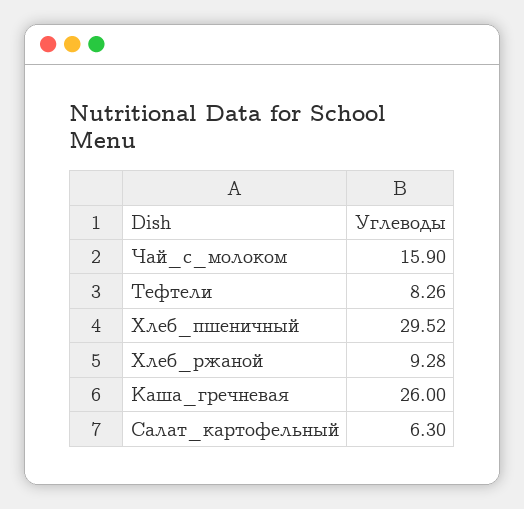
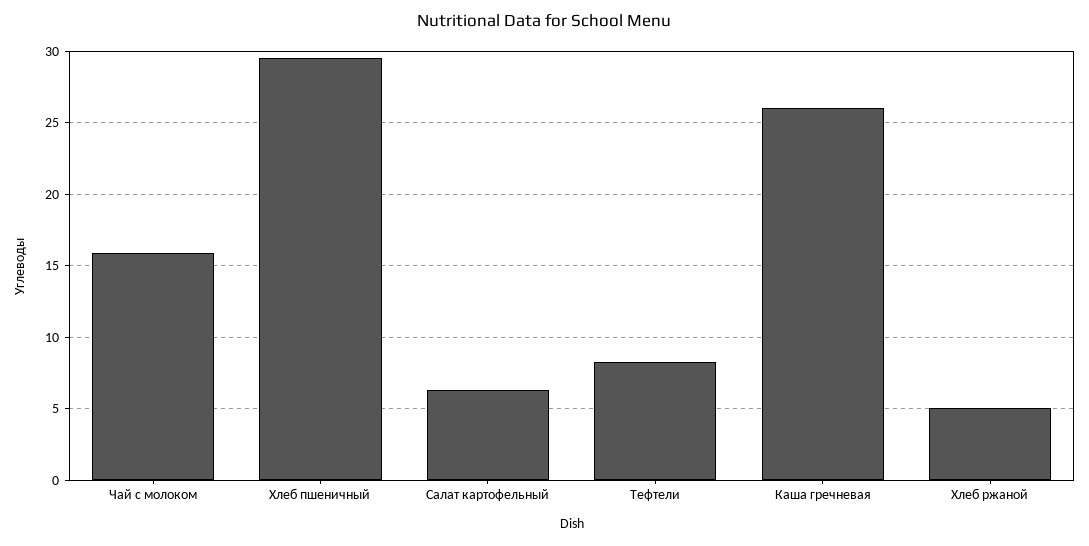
Хлеб_ржаной: 9.28 -> 5

